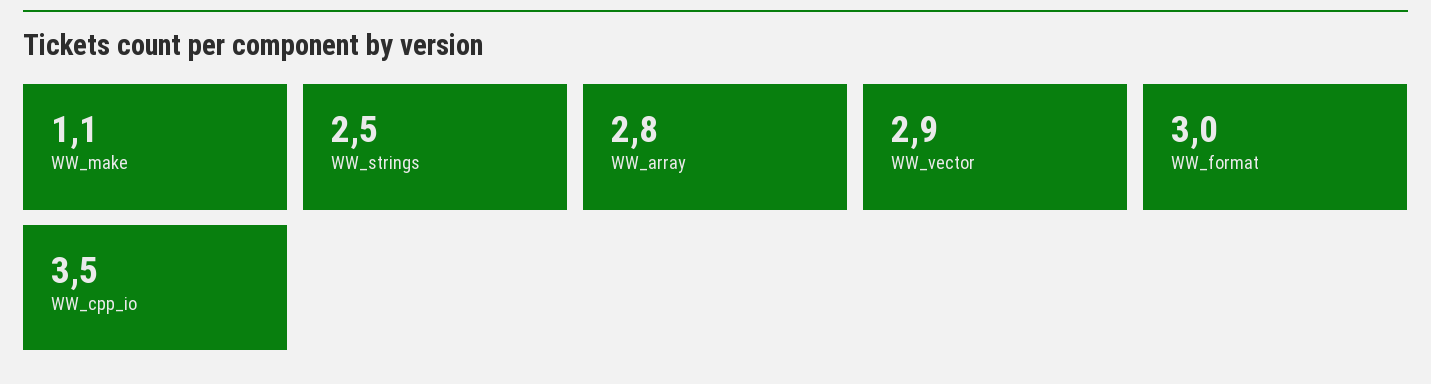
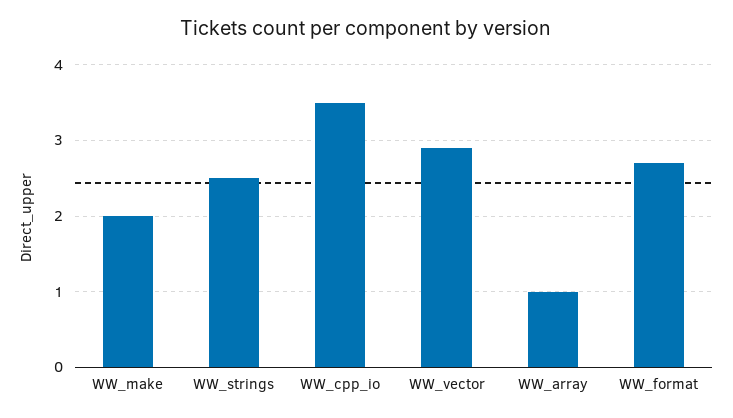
WW_make: 1.1 -> 2
WW_array: 2.8 -> 1
WW_format: 3 -> 2.7

